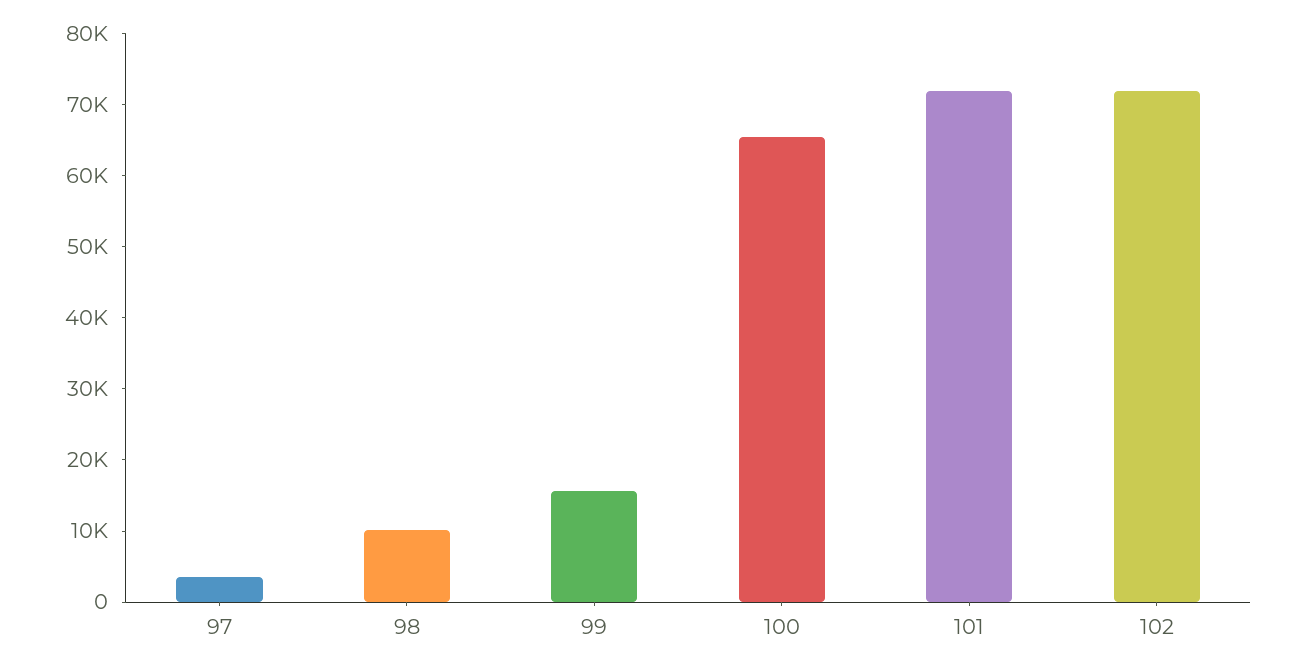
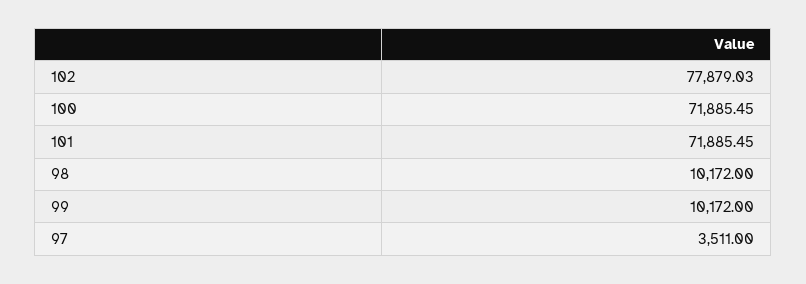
99: 16000 -> 10172
100: 66000 -> 71885.45
102: 72000 -> 77879.03

